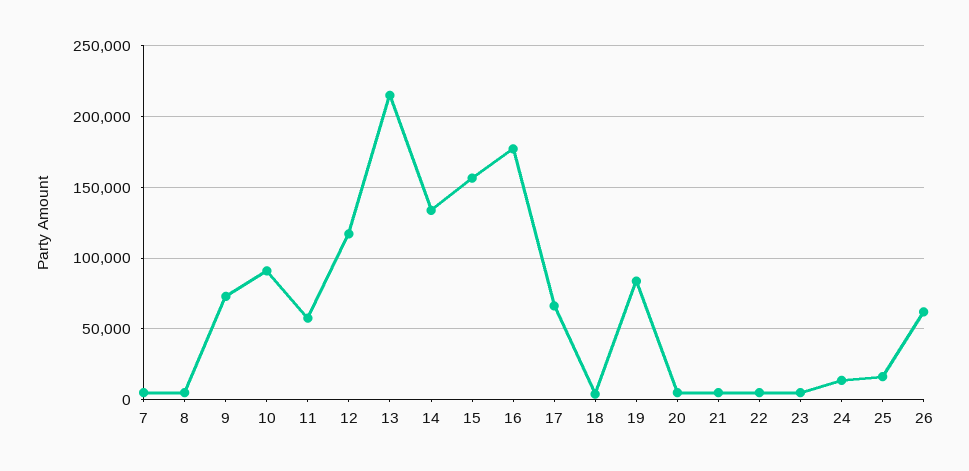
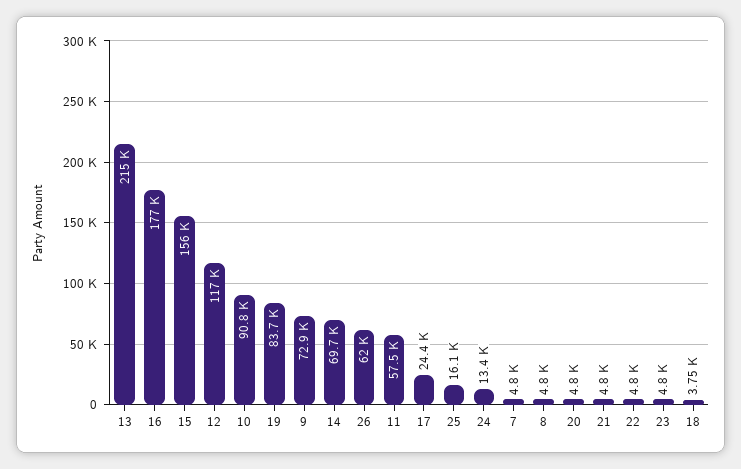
14: 135000 -> 69700
17: 65000 -> 24400

